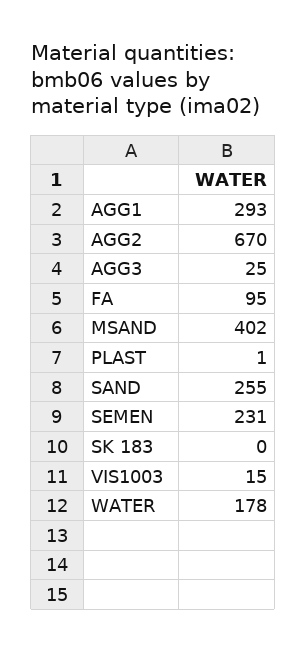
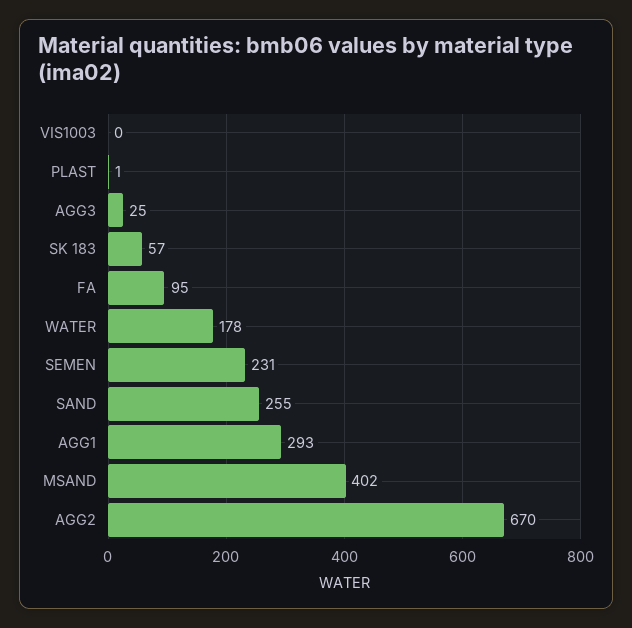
SK 183: 0 -> 57
VIS1003: 15 -> 0

